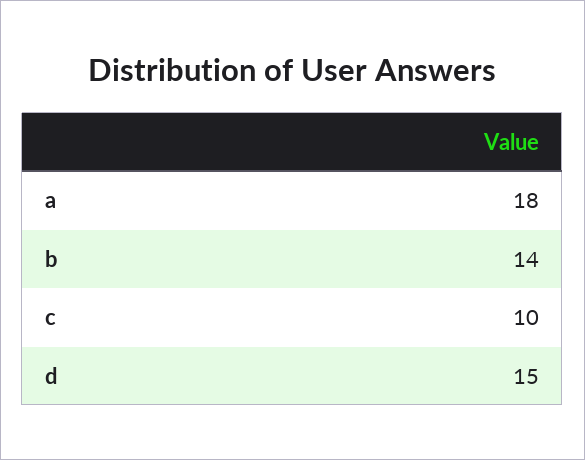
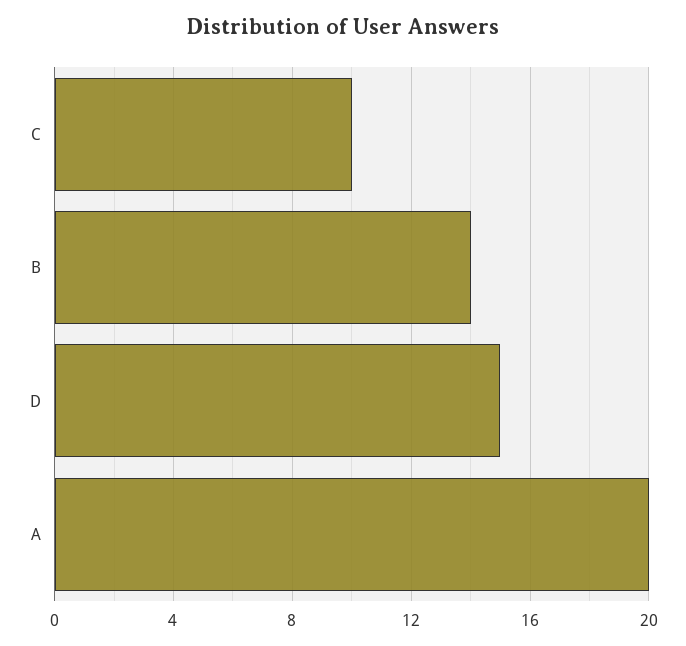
a: 18 -> 20

